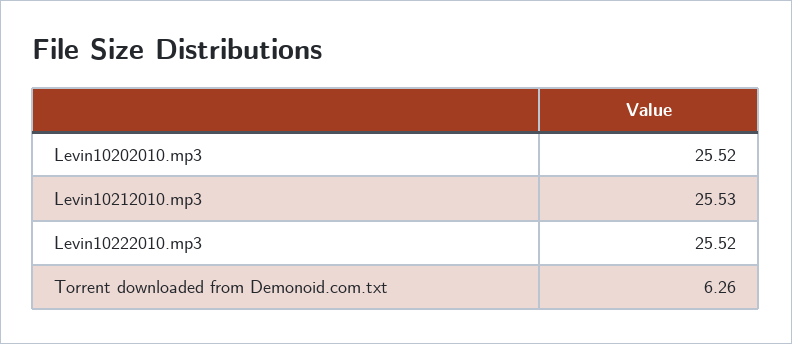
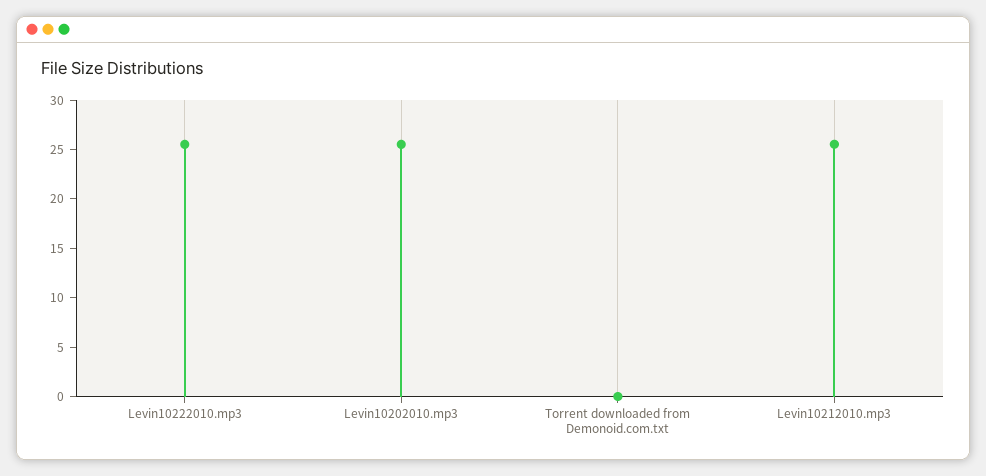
Torrent downloaded from Demonoid.com.txt: 6.26 -> 0

